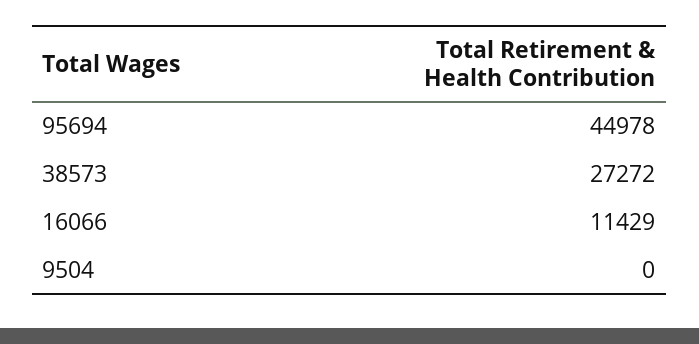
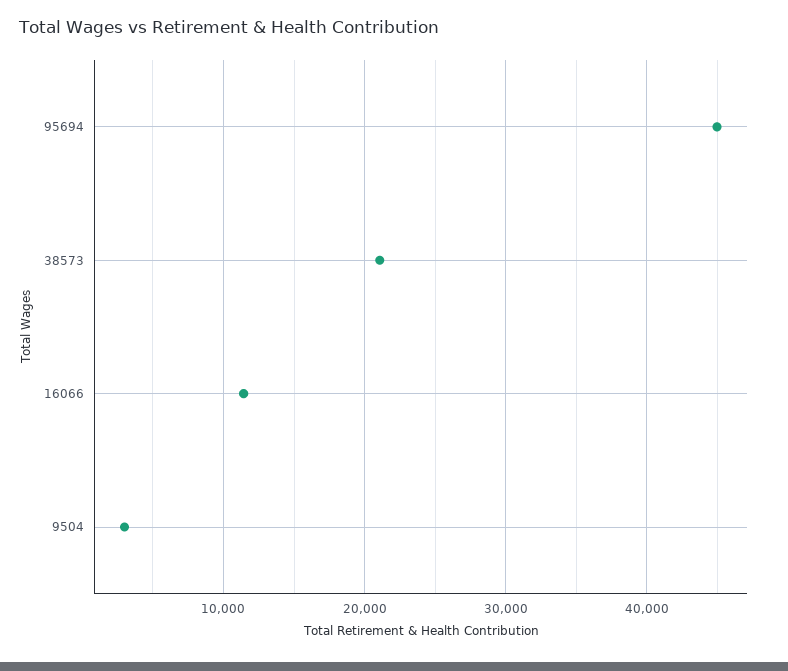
38573: 27272 -> 21000
9504: 0 -> 3000

